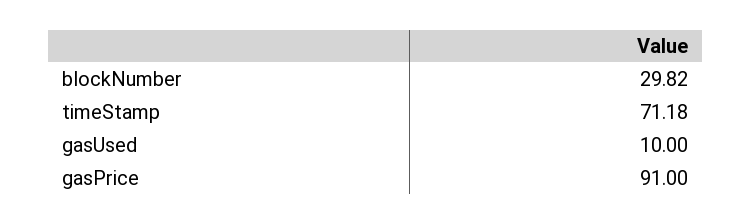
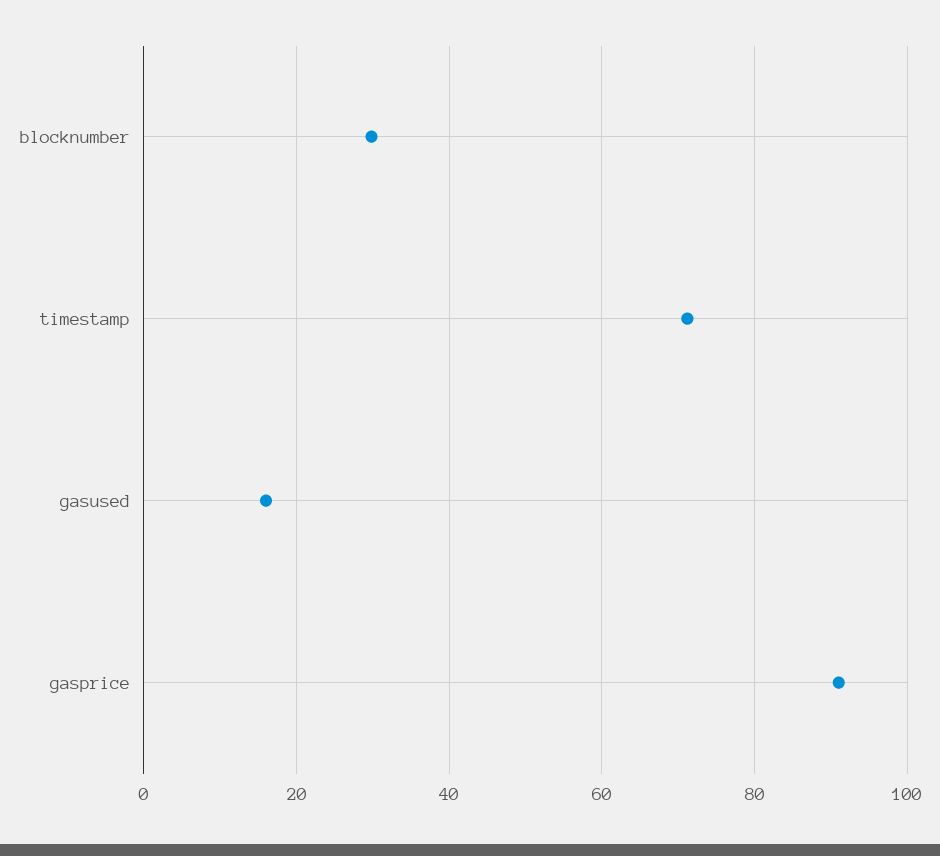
gasUsed: 10 -> 16

